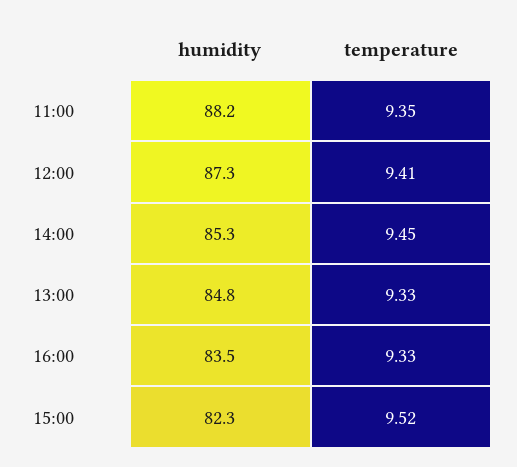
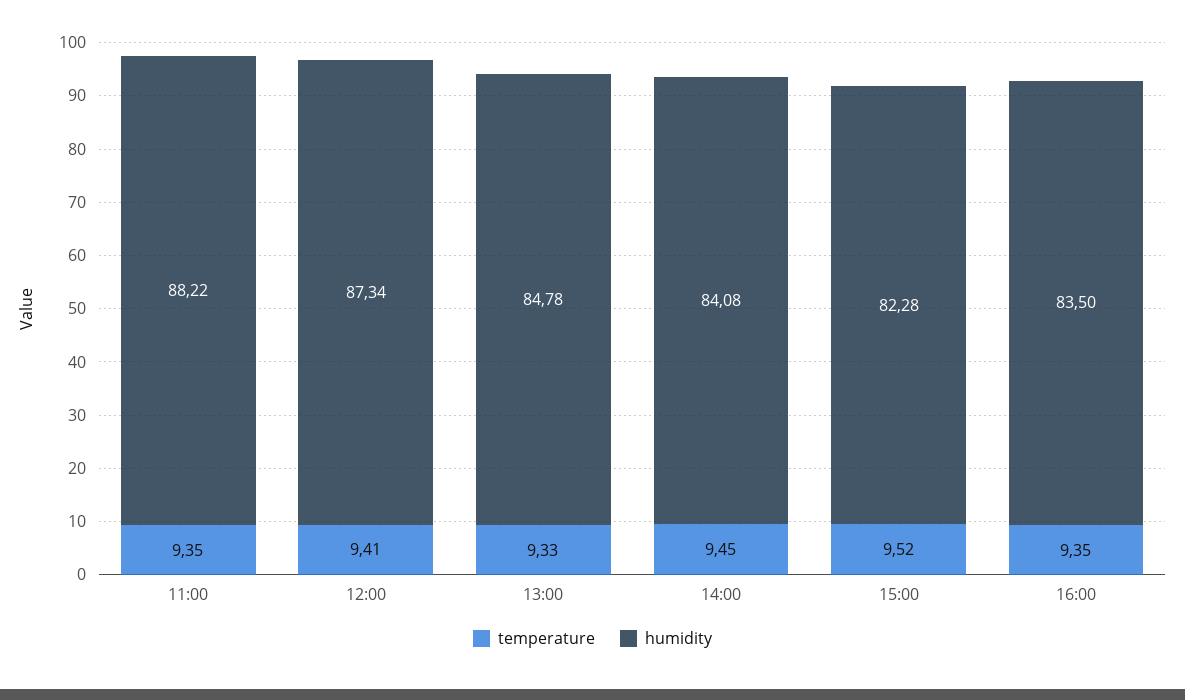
humidity, 14:00: 85.3 -> 84.08
temperature, 16:00: 9.33 -> 9.35

